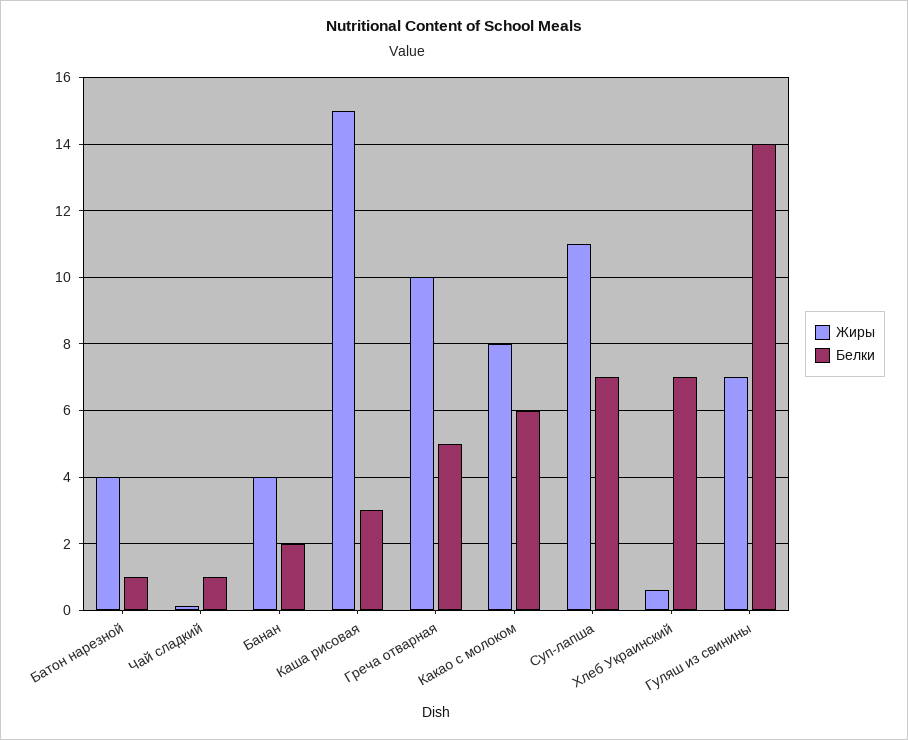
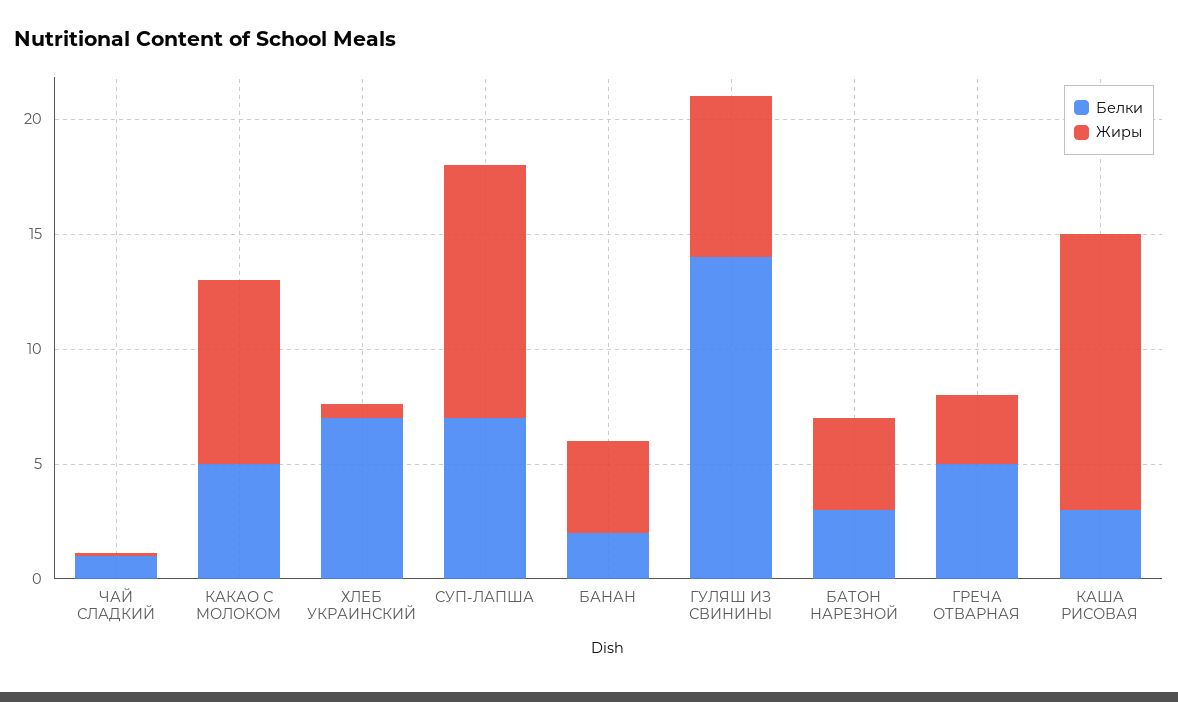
Белки, Батон нарезной: 1 -> 3
Жиры, Каша рисовая: 15 -> 12
Жиры, Греча отварная: 10 -> 3
Белки, Какао с молоком: 6 -> 5

